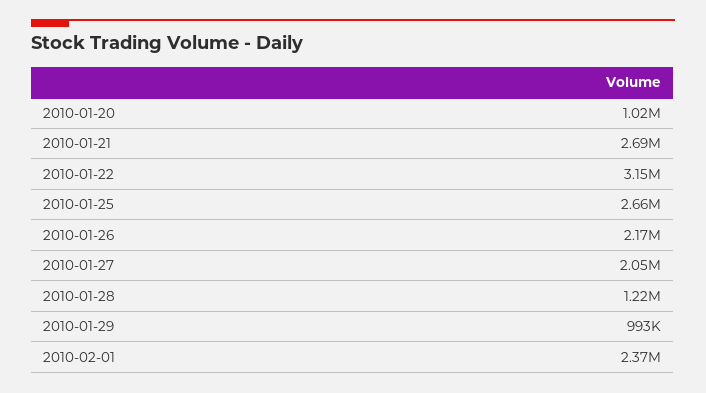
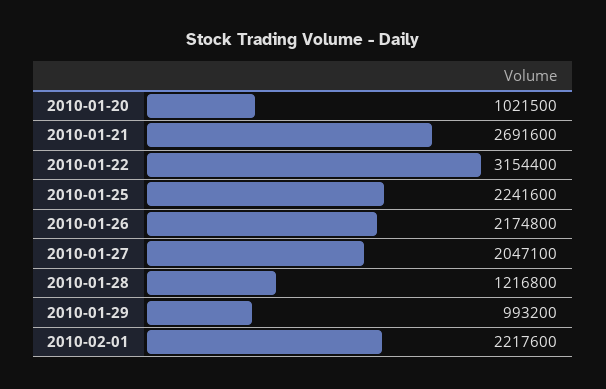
2010-01-25: 2660000 -> 2241600
2010-02-01: 2370000 -> 2217600

